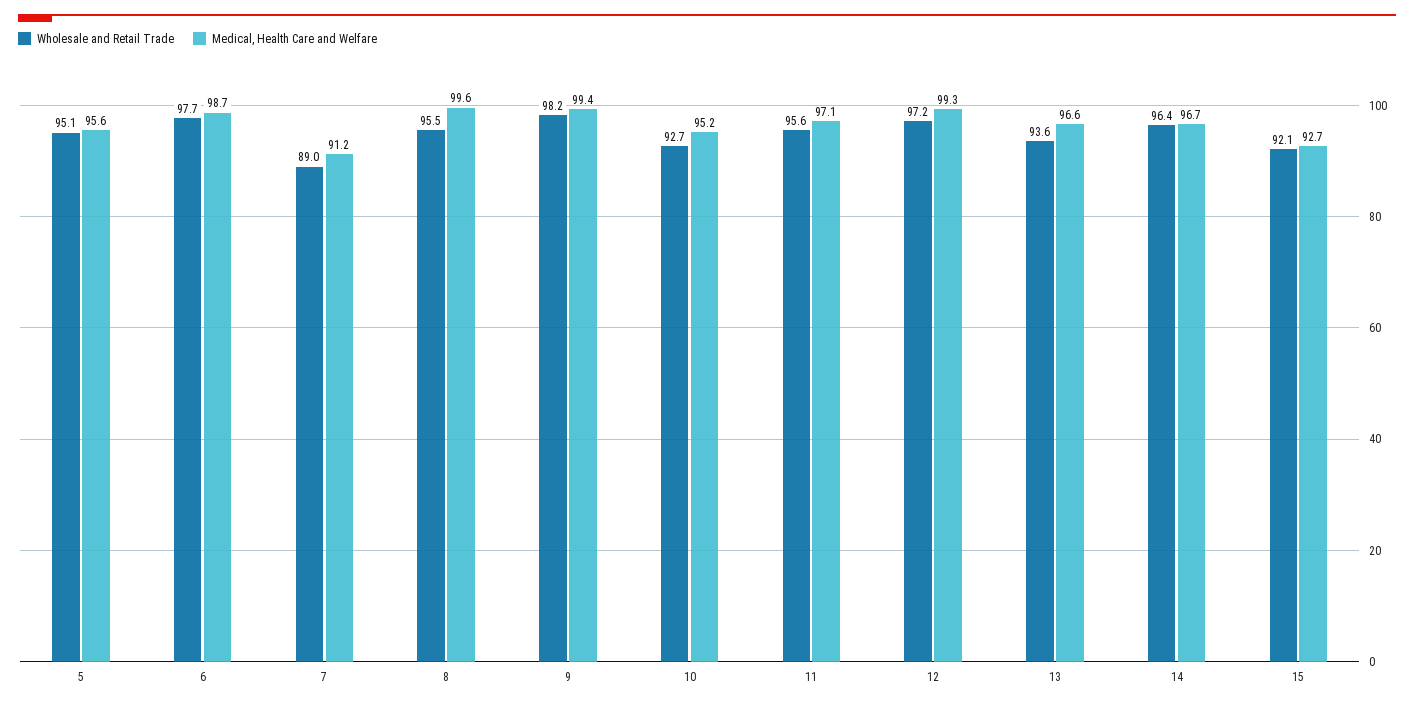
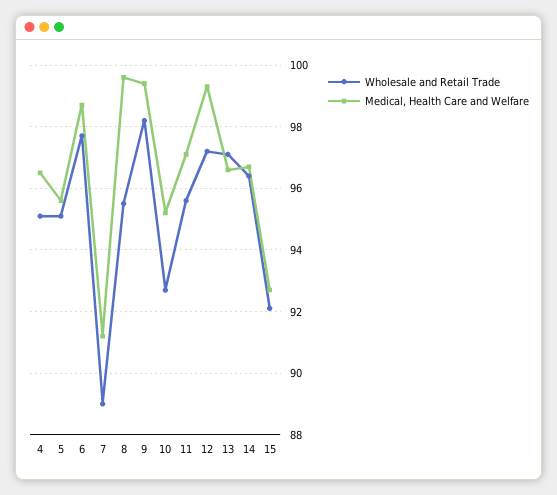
Wholesale and Retail Trade, 13: 93.6 -> 97
Wholesale and Retail Trade, 4: none -> 95
Medical, Health Care and Welfare, 4: none -> 96.5

